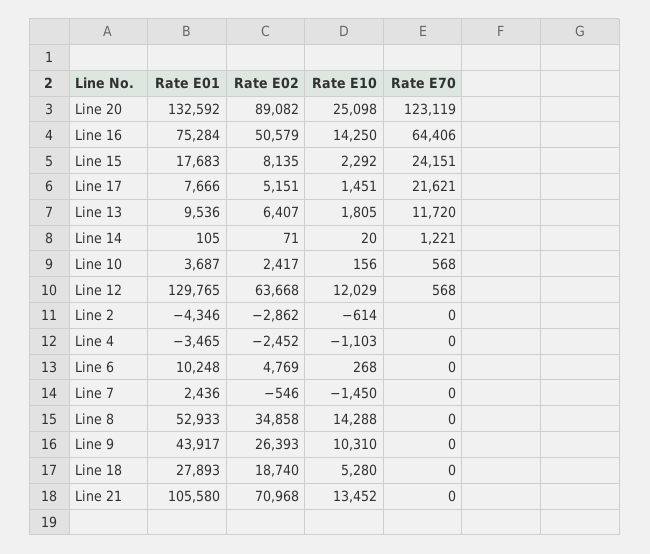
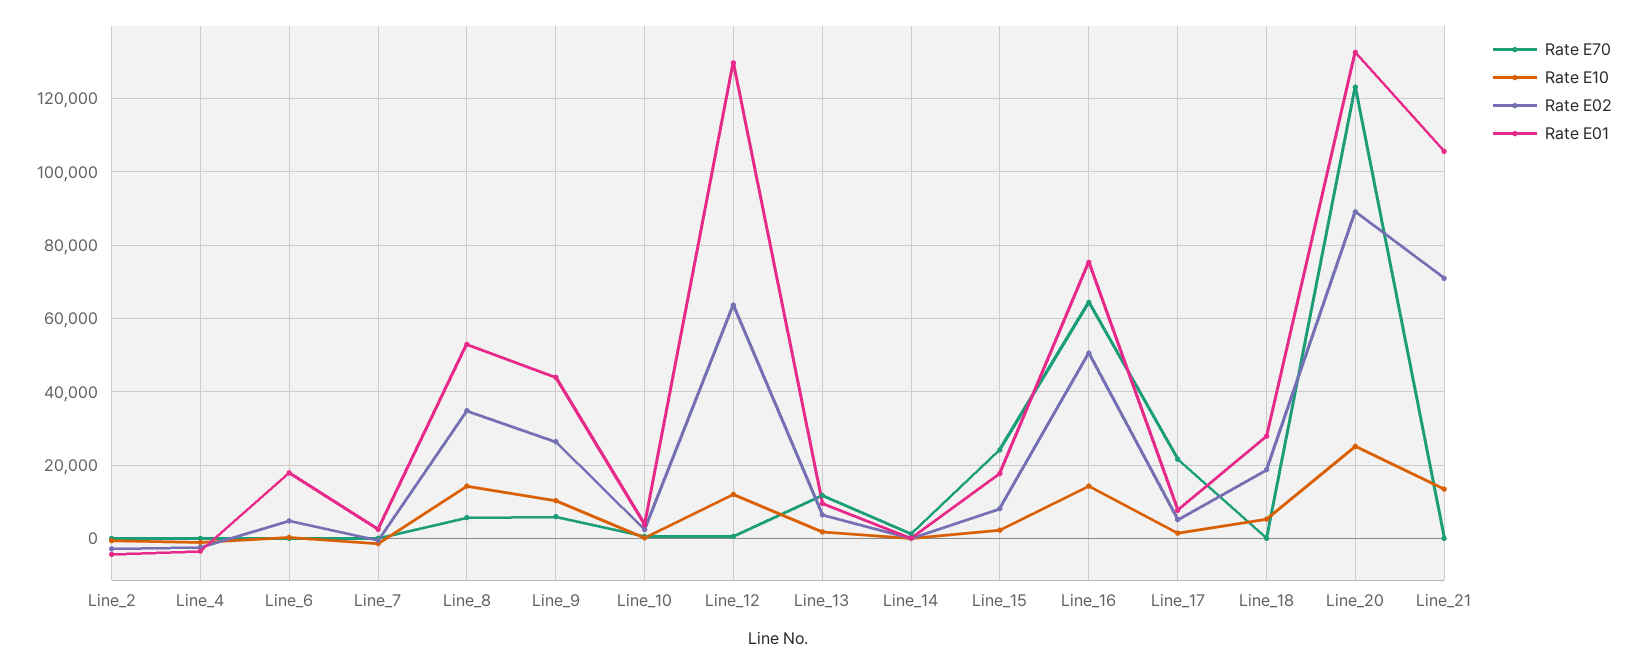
Rate E01, Line 6: 10248 -> 18000
Rate E70, Line 8: 0 -> 6000
Rate E70, Line 9: 0 -> 6000

